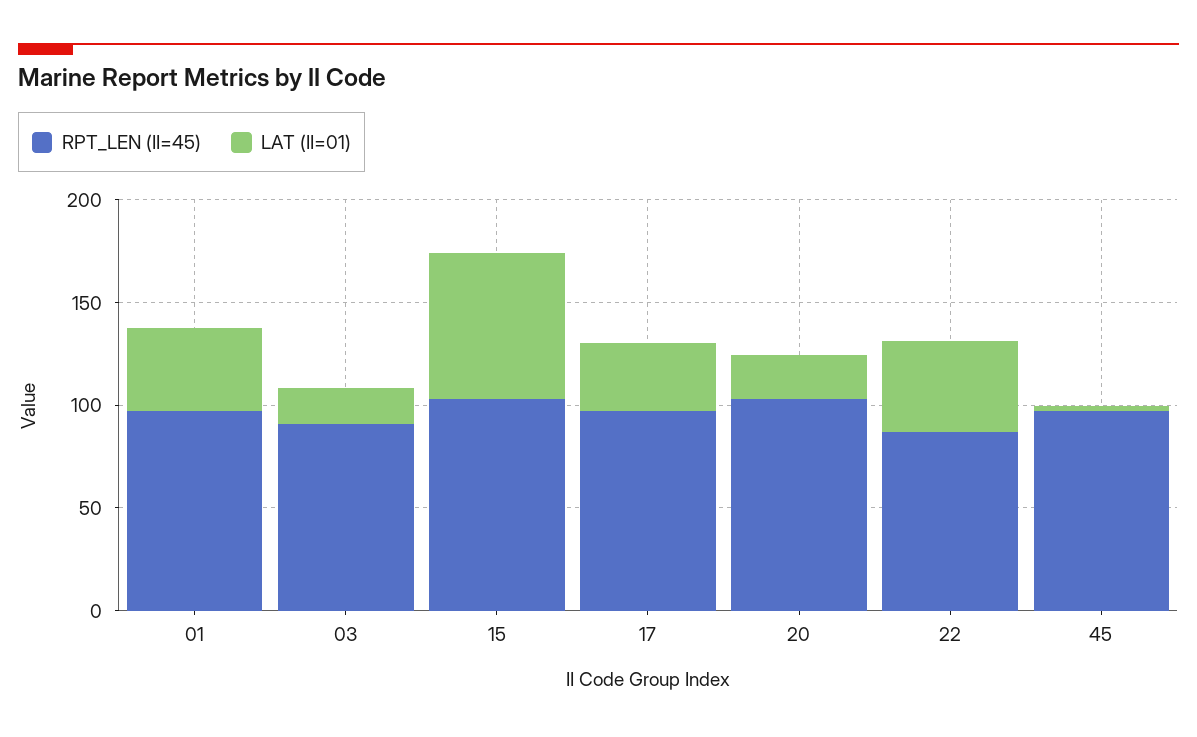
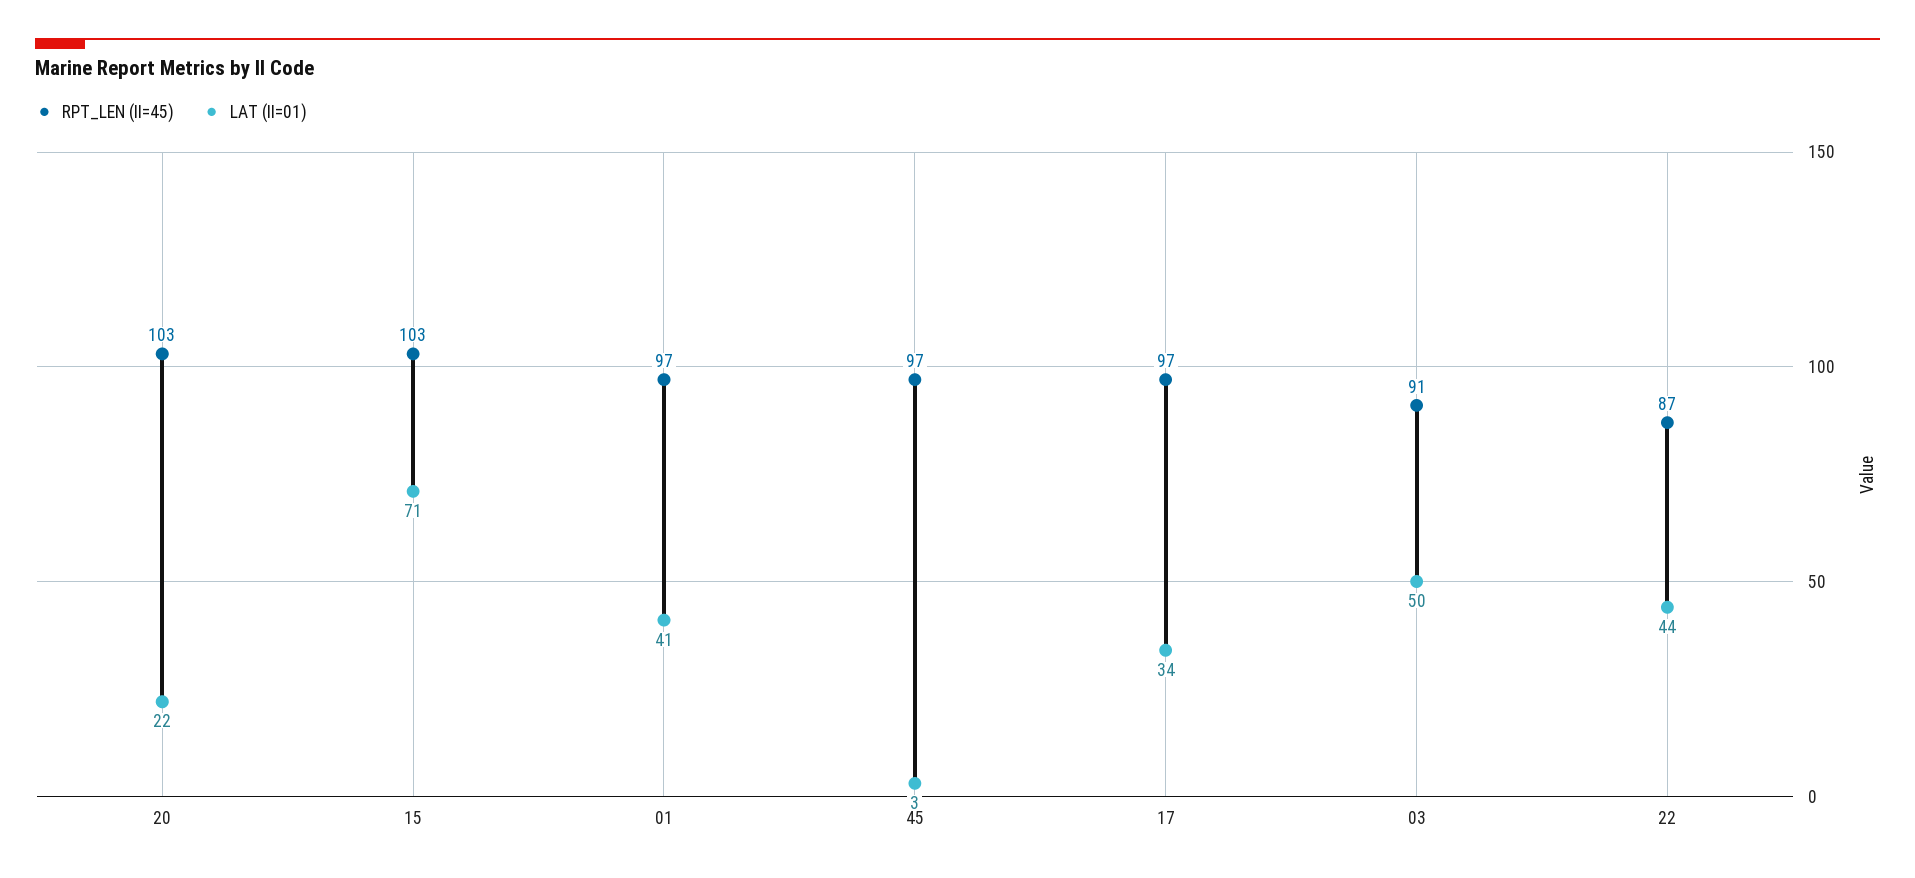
LAT (II=01), 03: 20 -> 50

